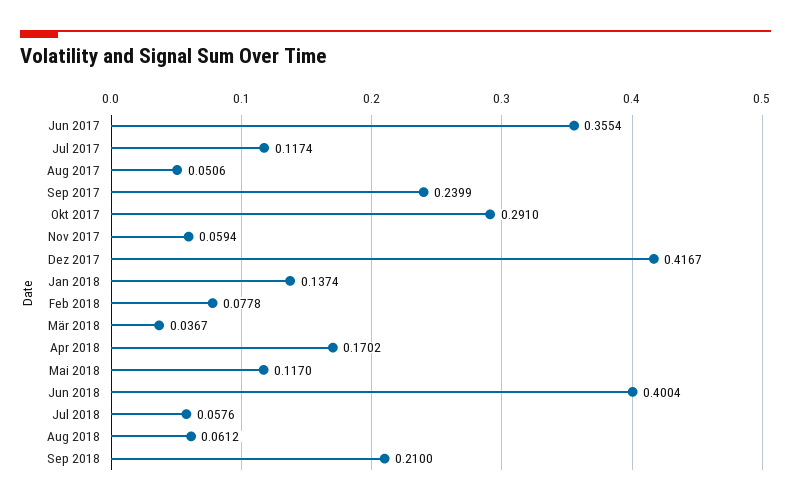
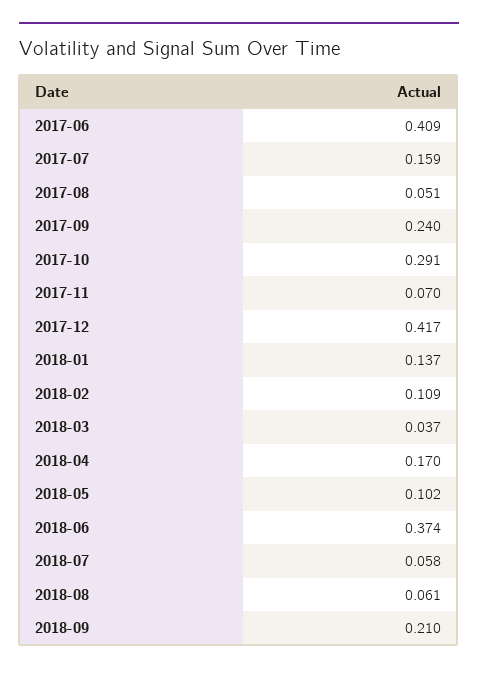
Jun 2017: 0.3554 -> 0.409
Jul 2017: 0.1174 -> 0.159
Nov 2017: 0.0594 -> 0.07
Feb 2018: 0.0778 -> 0.109
Mai 2018: 0.117 -> 0.102
Jun 2018: 0.4004 -> 0.374

